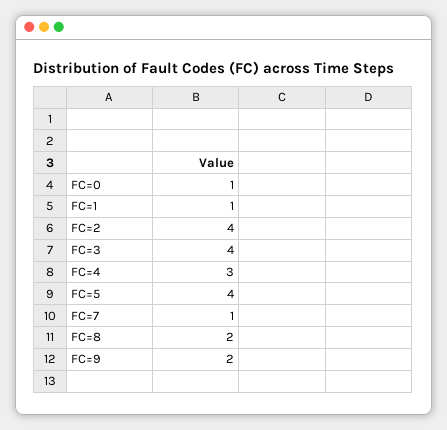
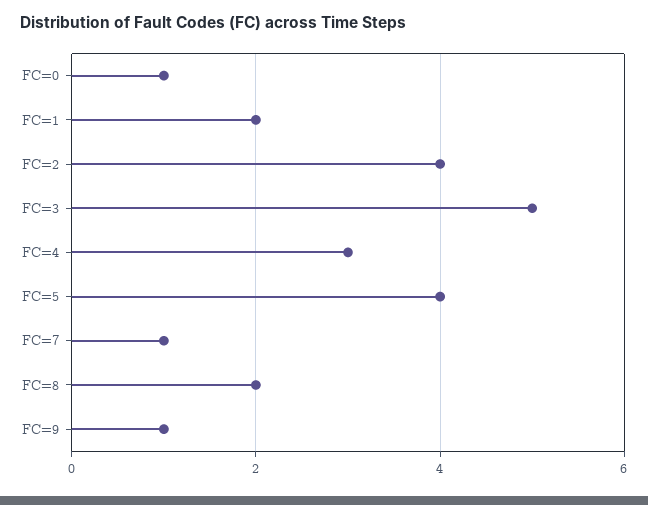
FC=1: 1 -> 2
FC=3: 4 -> 5
FC=9: 2 -> 1

